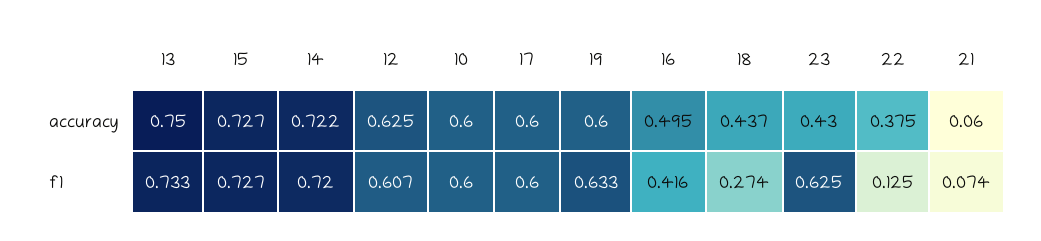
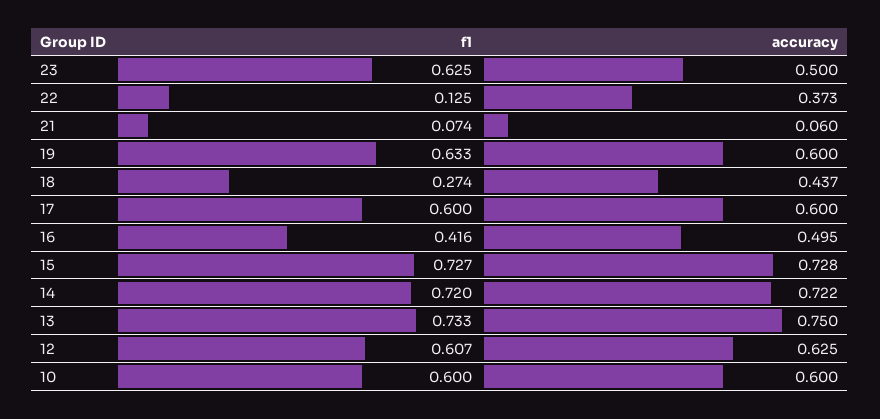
15, accuracy: 0.727 -> 0.728
23, accuracy: 0.43 -> 0.5
22, accuracy: 0.375 -> 0.373

